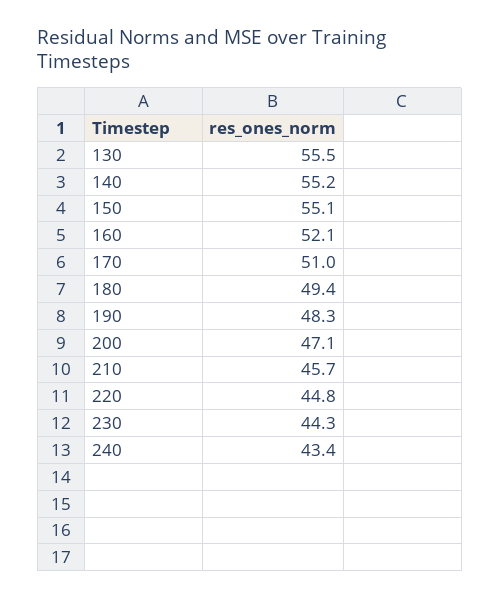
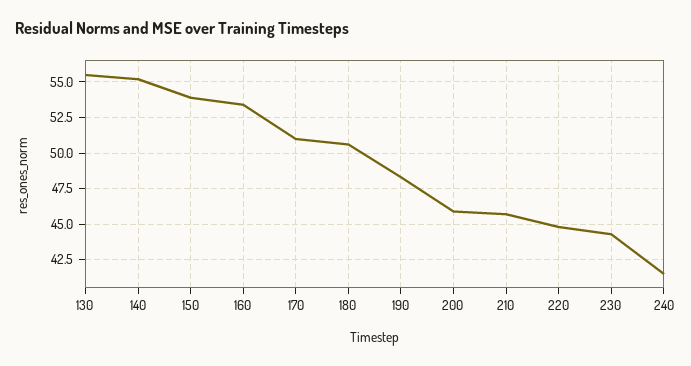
150: 55.1 -> 54
160: 52.1 -> 53.5
180: 49.4 -> 50.5
200: 47.1 -> 46
240: 43.4 -> 41.5

